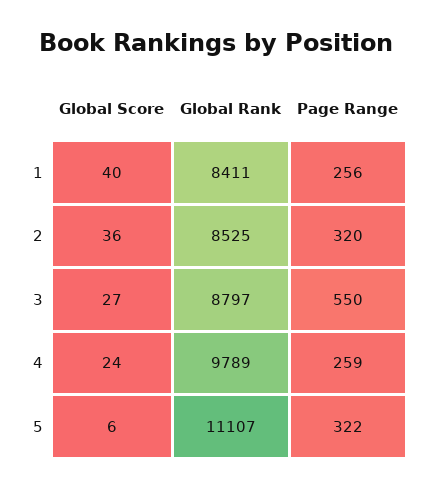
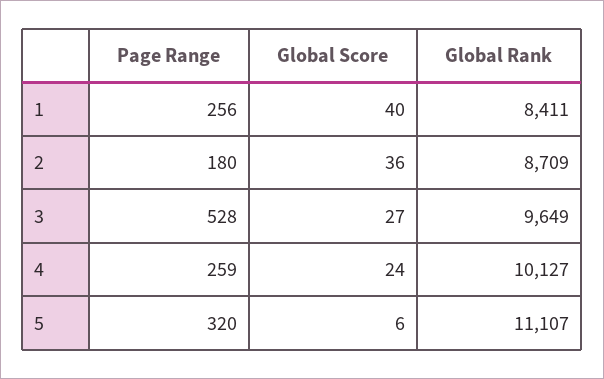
Global Rank, 2: 8525 -> 8709
Page Range, 2: 320 -> 180
Global Rank, 3: 8797 -> 9649
Page Range, 3: 550 -> 528
Global Rank, 4: 9789 -> 10127
Page Range, 5: 322 -> 320

